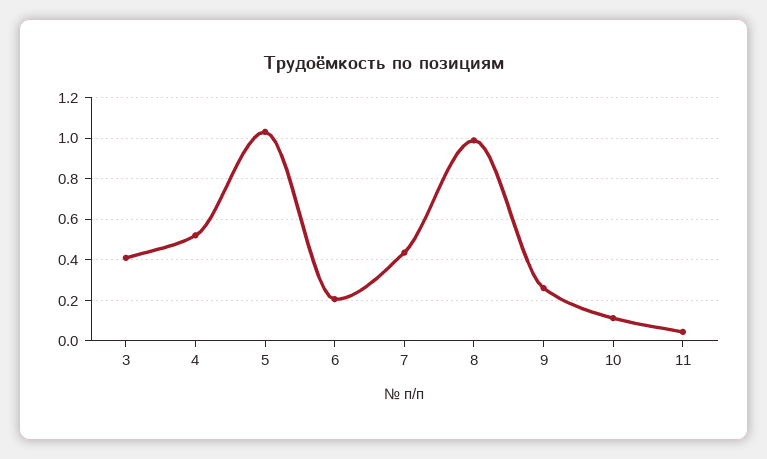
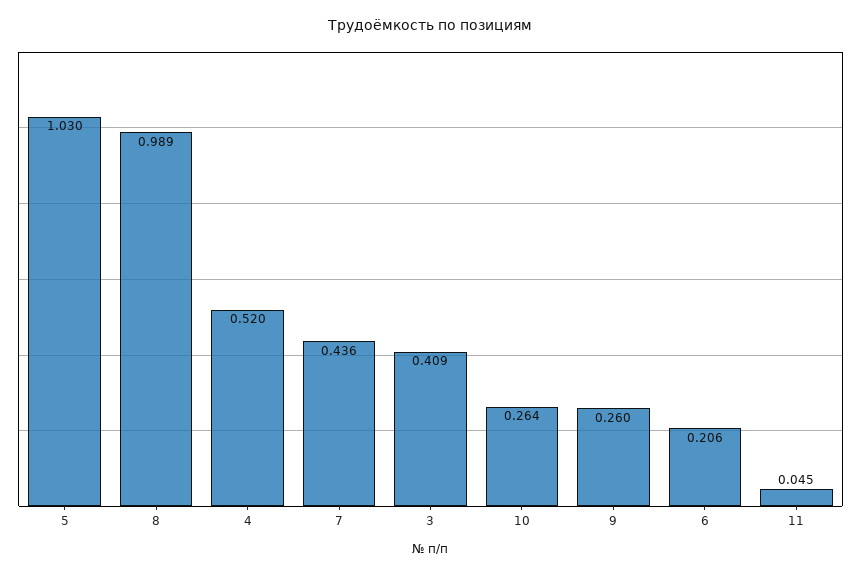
10: 0.1 -> 0.264

